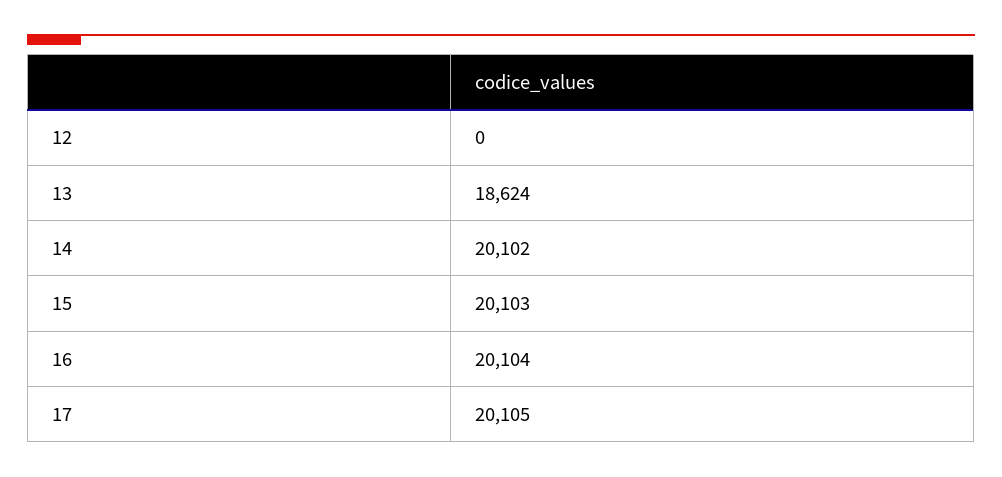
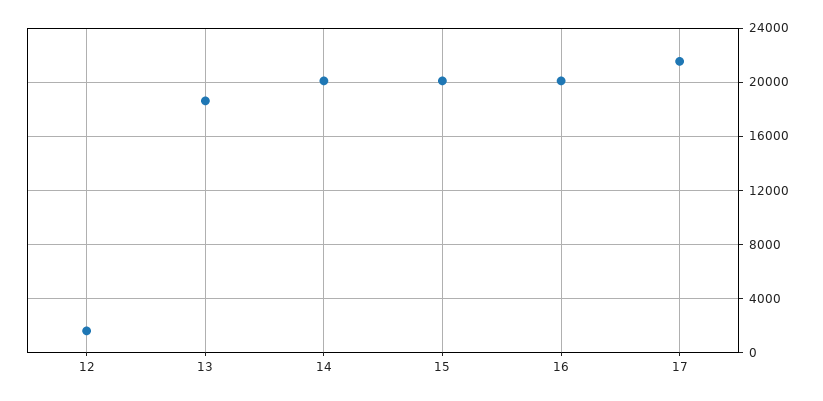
12: 0 -> 1500
17: 20105 -> 21500

